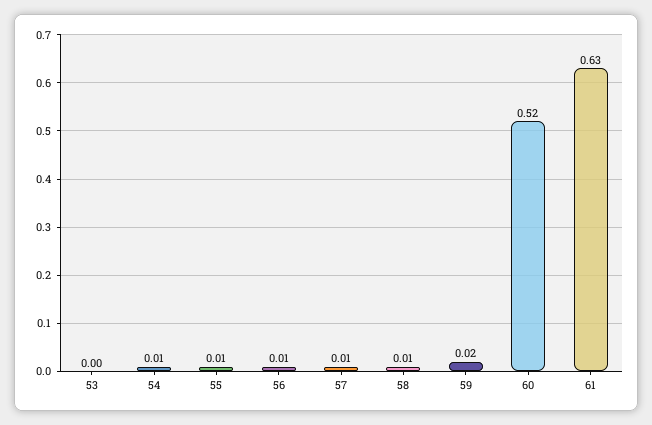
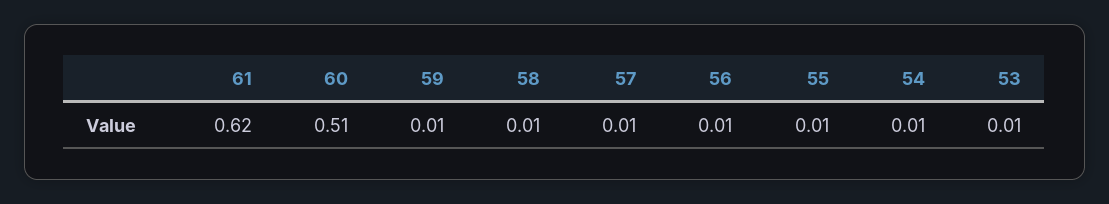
53: 0 -> 0.01
59: 0.02 -> 0.01
60: 0.52 -> 0.51
61: 0.63 -> 0.62

